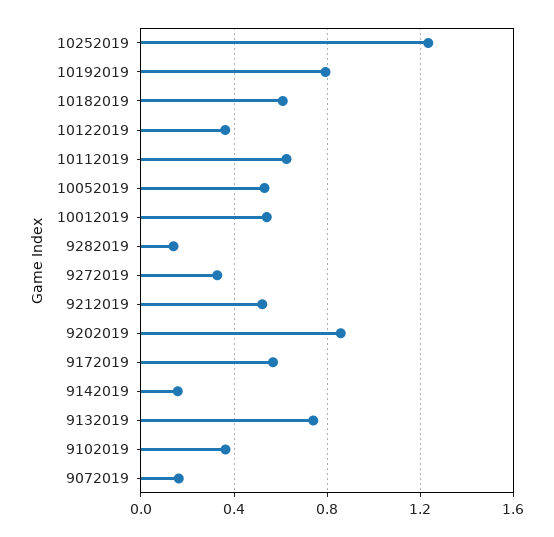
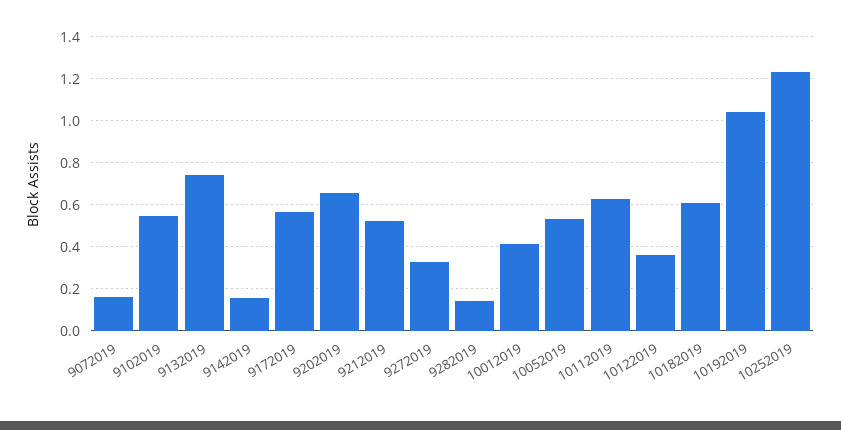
10192019: 0.8 -> 1.05
10012019: 0.55 -> 0.4
9202019: 0.85 -> 0.65
9102019: 0.35 -> 0.55

